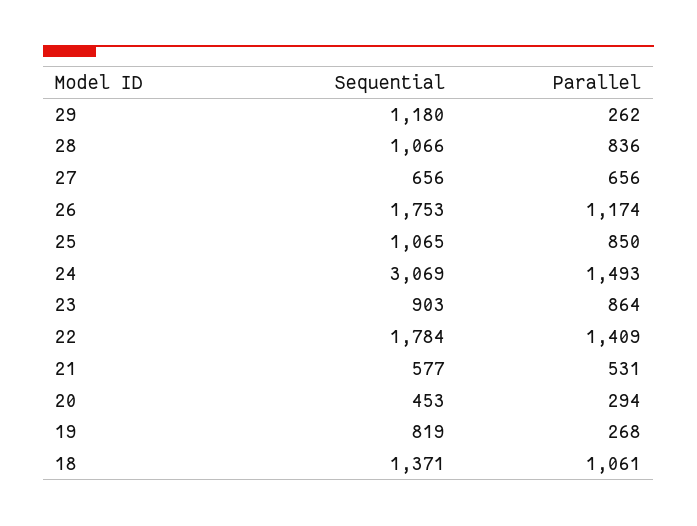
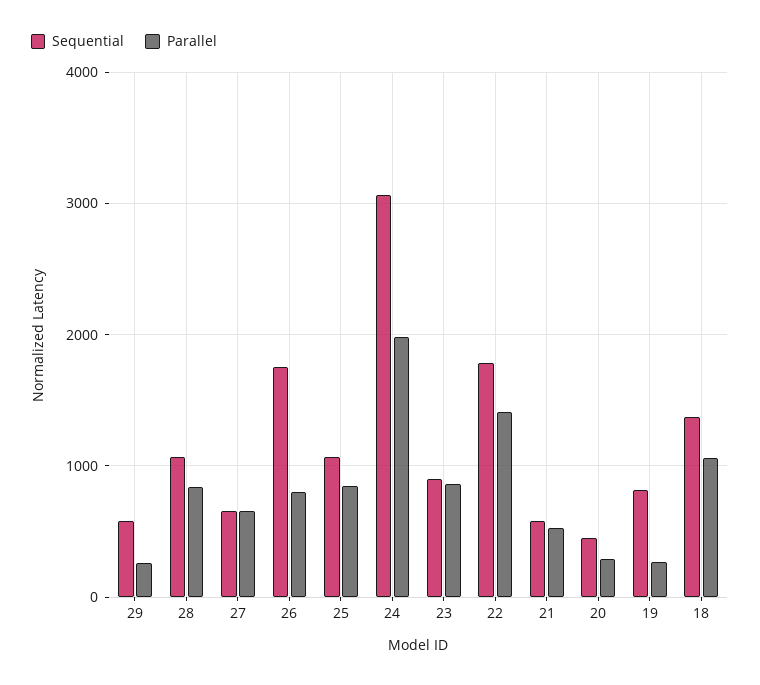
Sequential, 29: 1180 -> 600
Parallel, 26: 1174 -> 800
Parallel, 24: 1493 -> 2000

